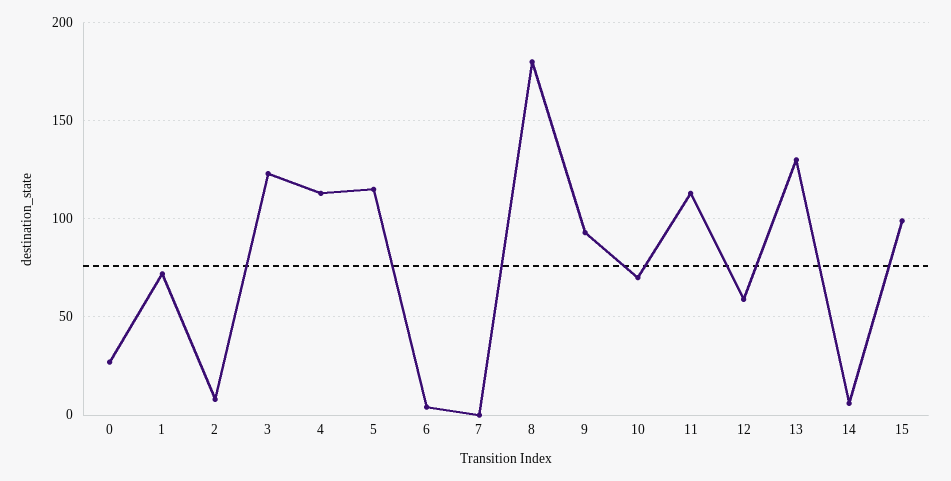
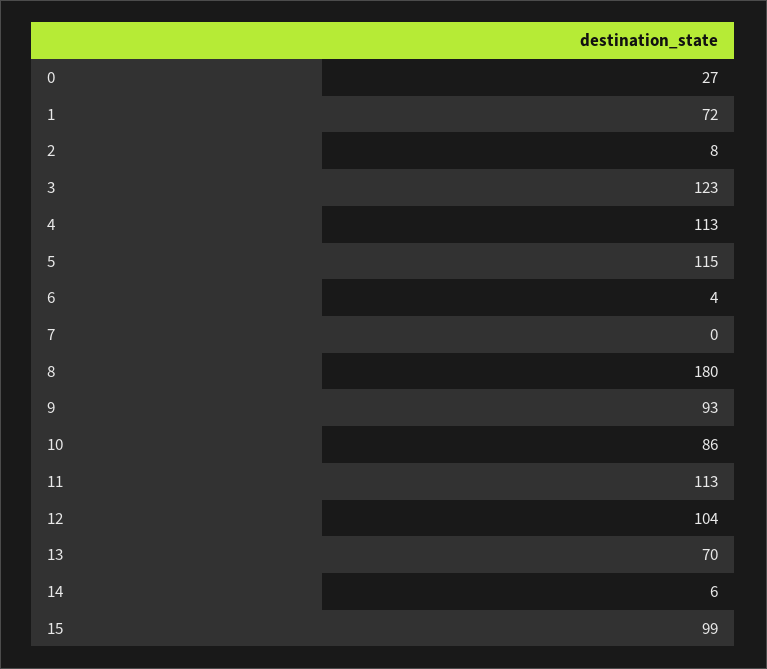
10: 70 -> 86
12: 60 -> 104
13: 130 -> 70

